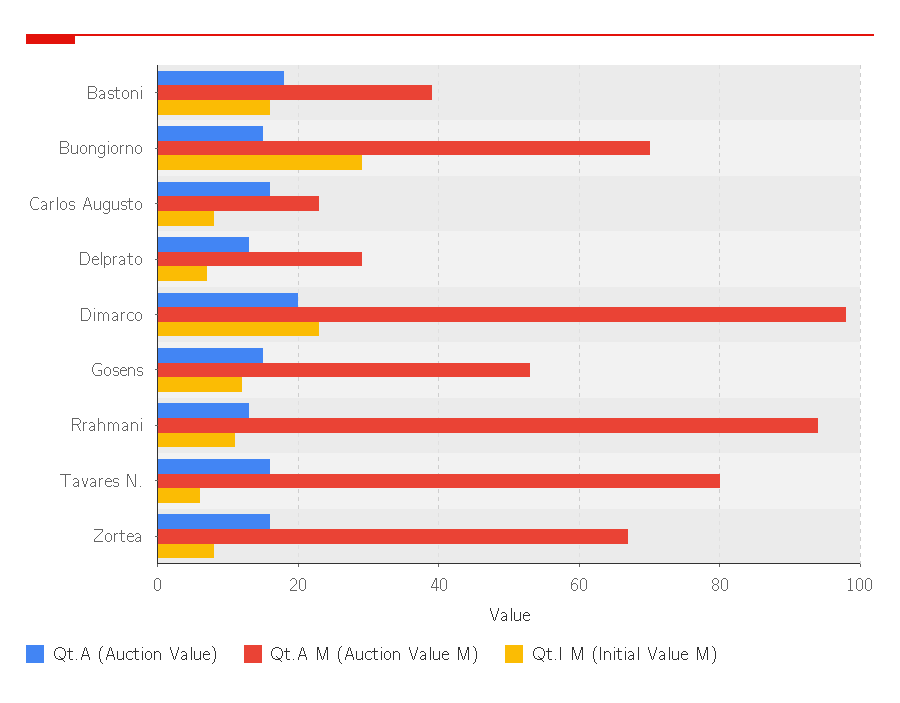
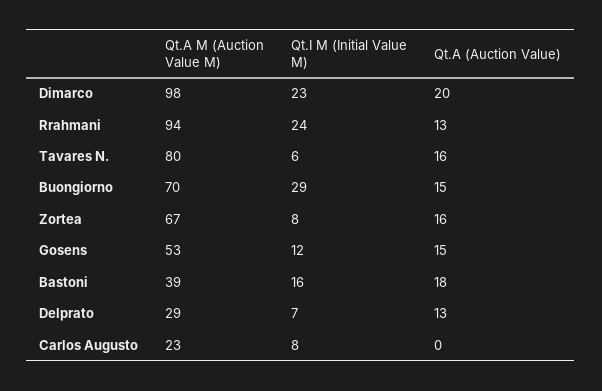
Qt.A (Auction Value), Carlos Augusto: 15 -> 0
Qt.I M (Initial Value M), Rrahmani: 10 -> 24

